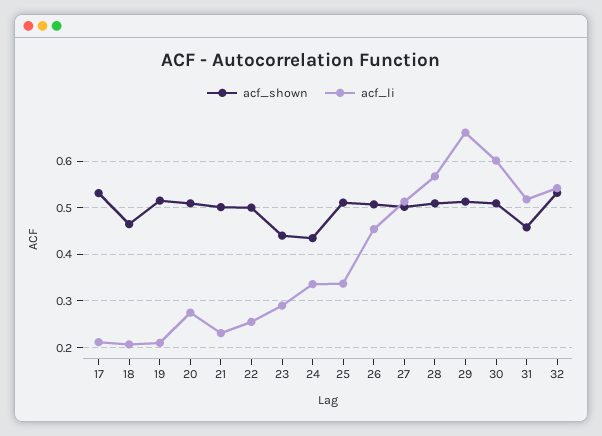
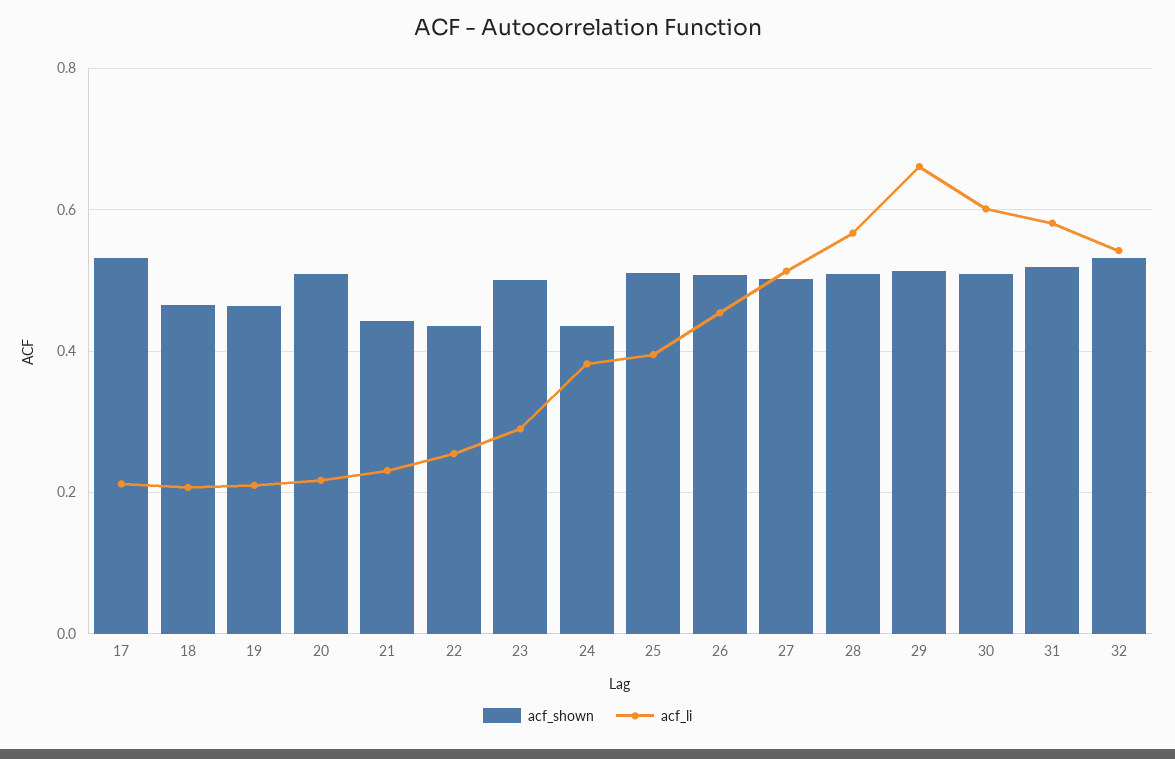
acf_shown, 19: 0.52 -> 0.46
acf_li, 20: 0.28 -> 0.22
acf_shown, 21: 0.5 -> 0.44
acf_shown, 22: 0.5 -> 0.44
acf_shown, 23: 0.44 -> 0.5
acf_li, 24: 0.34 -> 0.38
acf_li, 25: 0.34 -> 0.4
acf_shown, 31: 0.46 -> 0.52
acf_li, 31: 0.52 -> 0.58

